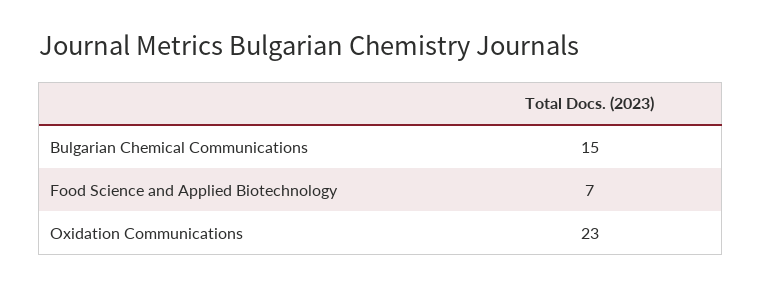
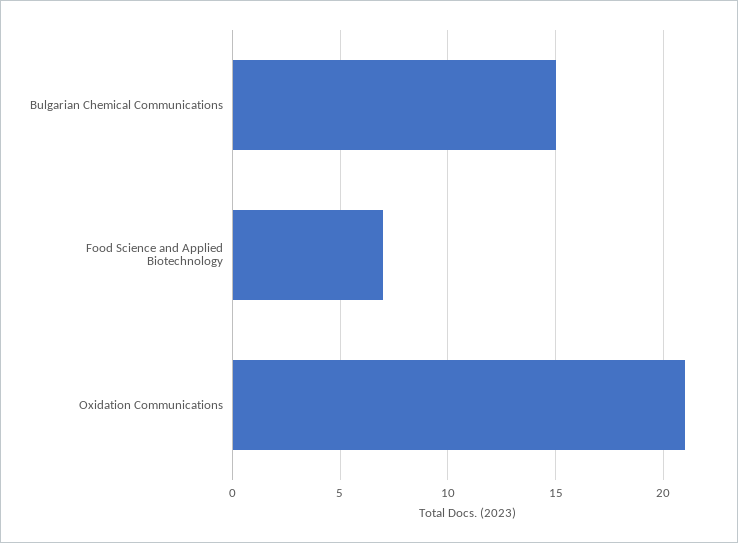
Oxidation Communications: 23 -> 21

